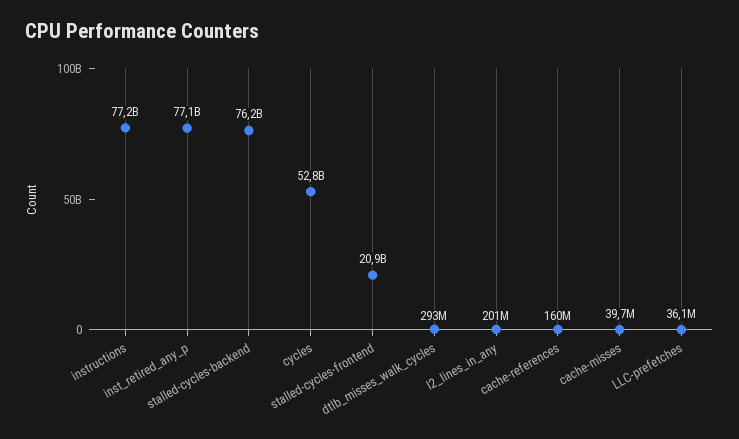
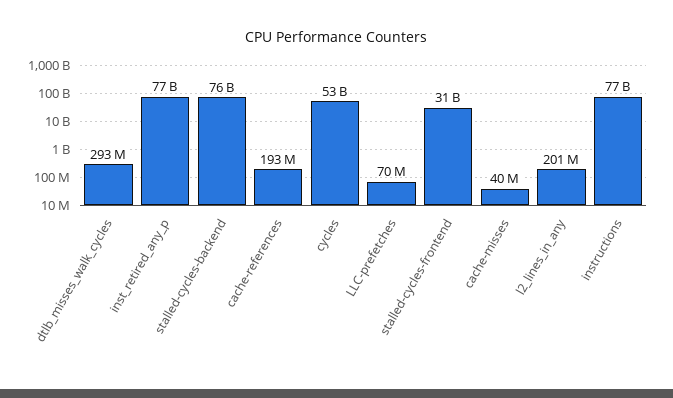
stalled-cycles-frontend: 20900000000 -> 31000000000
cache-references: 160000000 -> 193000000
LLC-prefetches: 36100000 -> 70000000

